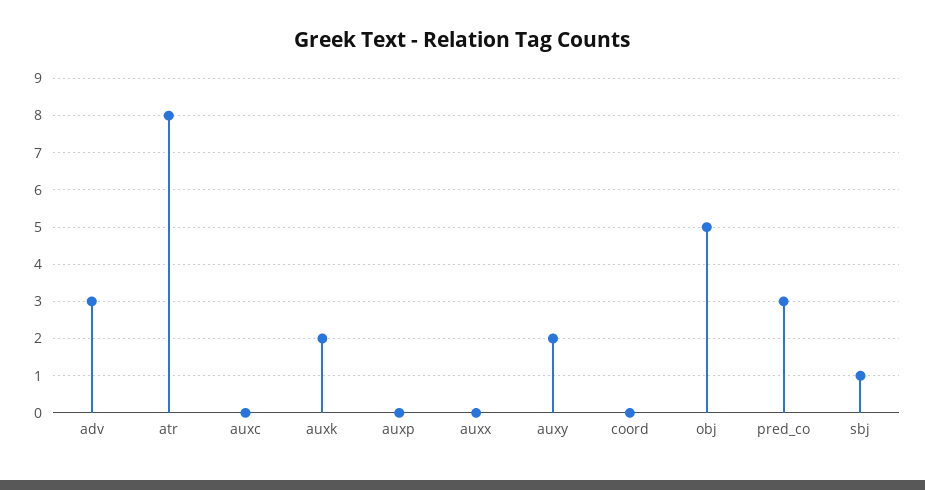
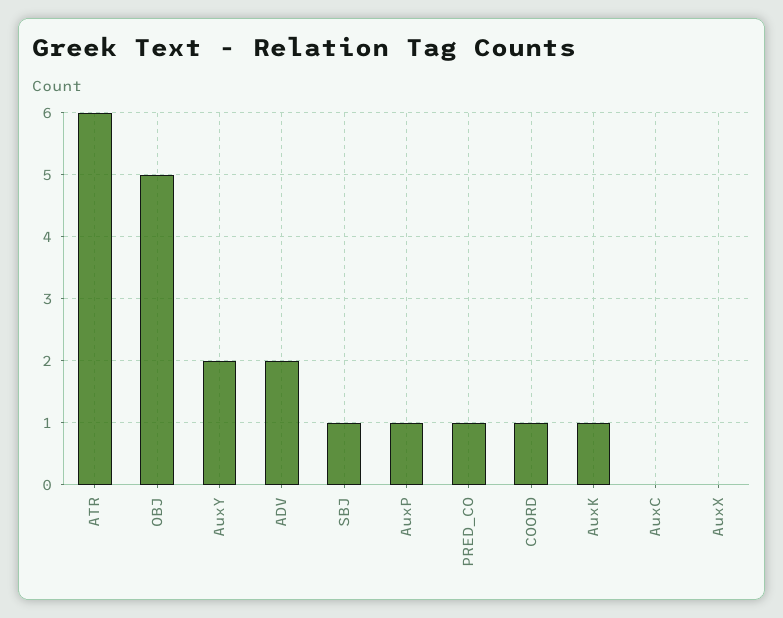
adv: 3 -> 2
atr: 8 -> 6
auxk: 2 -> 1
auxp: 0 -> 1
coord: 0 -> 1
pred_co: 3 -> 1

